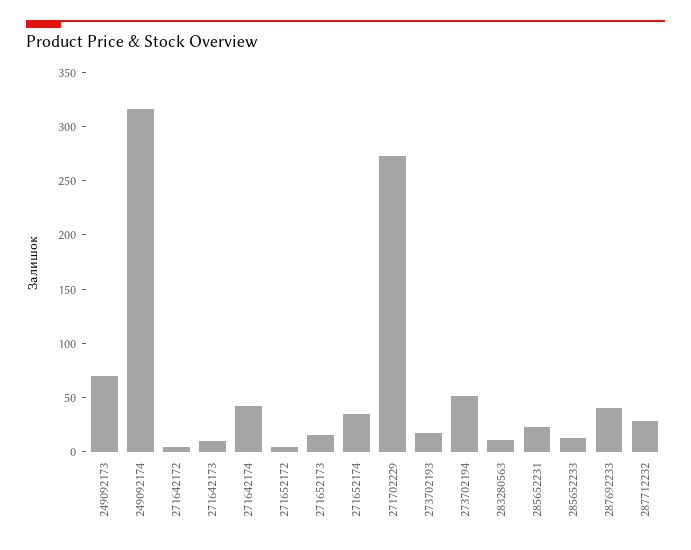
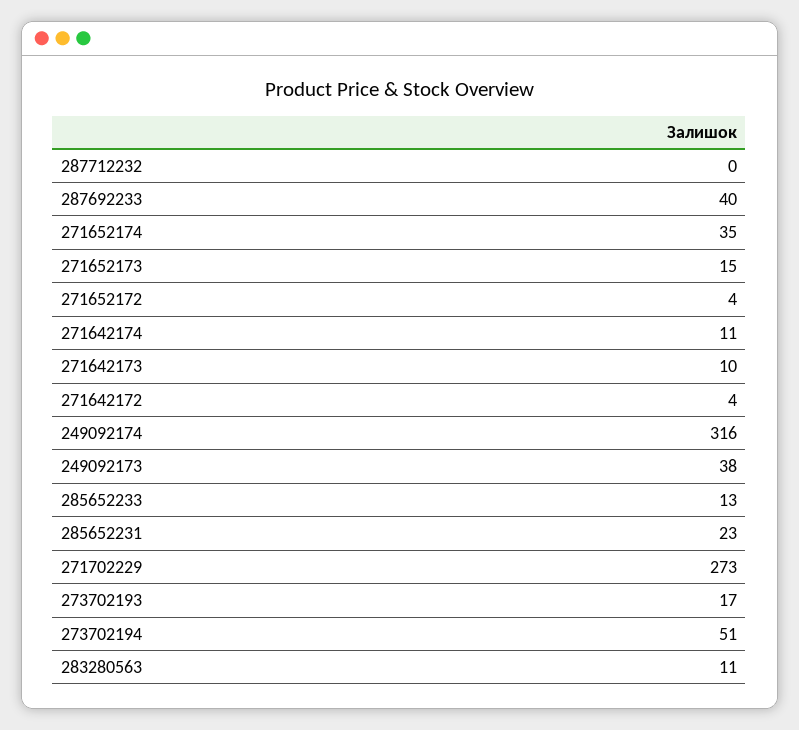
249092173: 70 -> 38
271642174: 40 -> 11
287712232: 30 -> 0

